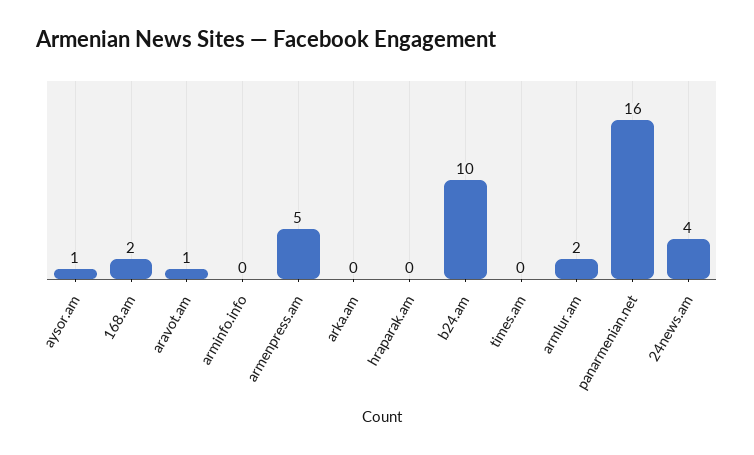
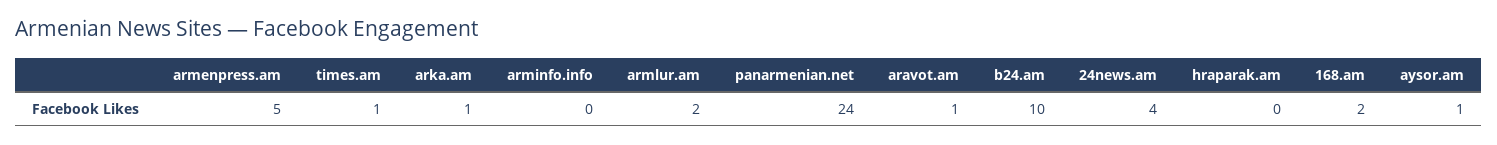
arka.am: 0 -> 1
times.am: 0 -> 1
panarmenian.net: 16 -> 24

